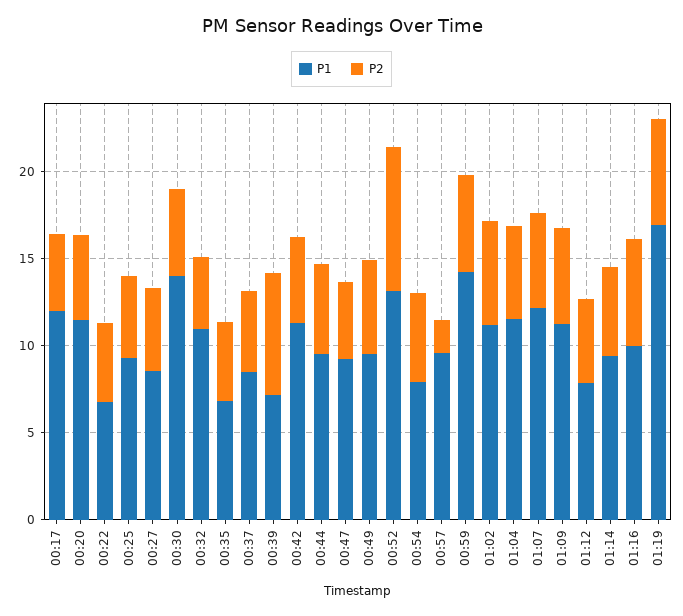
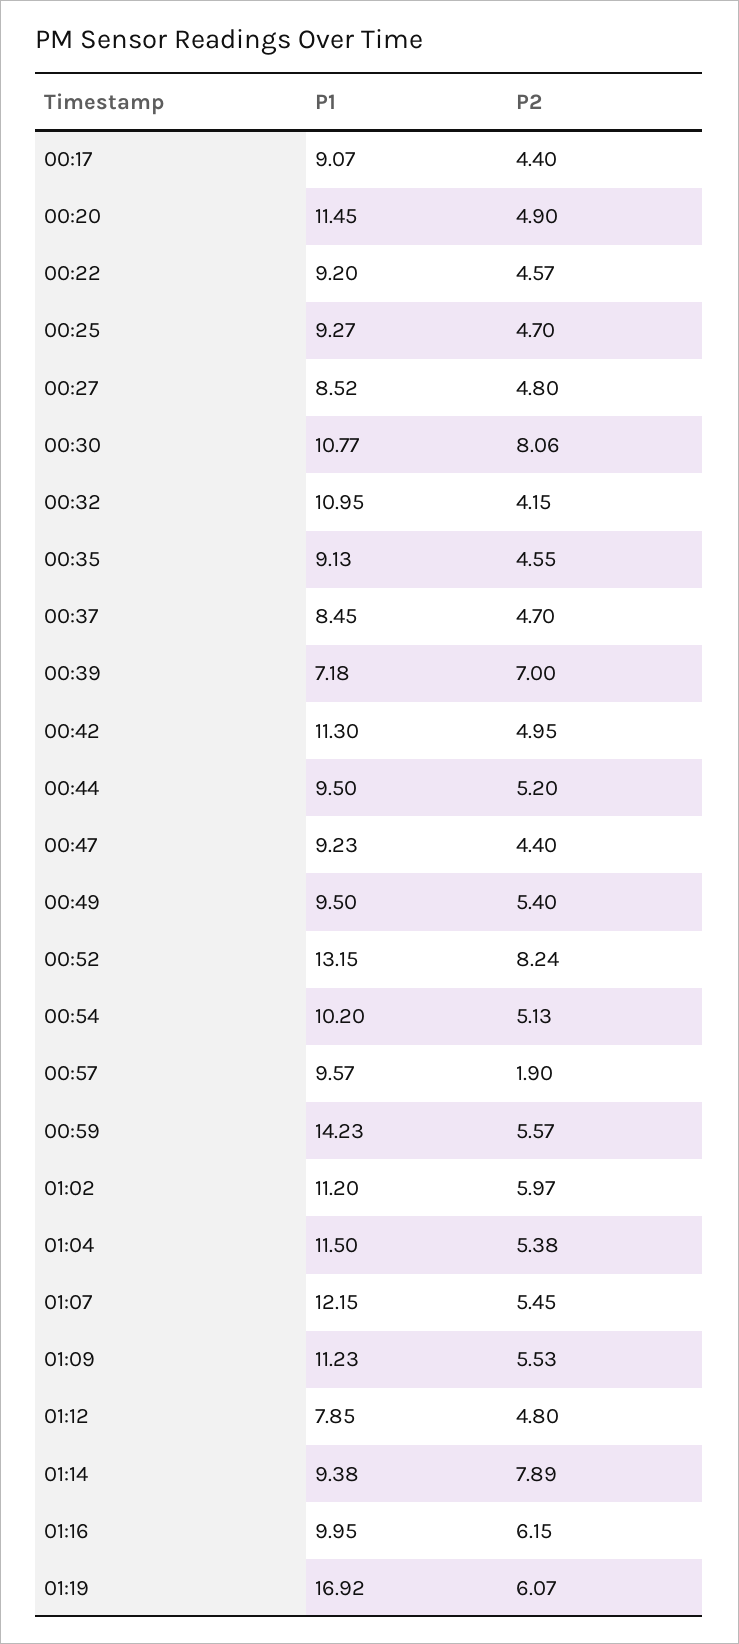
P1, 00:17: 12 -> 9.07
P1, 00:22: 7 -> 9.2
P1, 00:30: 14 -> 10.77
P2, 00:30: 5 -> 8.06
P1, 00:35: 7 -> 9.13
P1, 00:54: 8 -> 10.2
P2, 01:14: 5 -> 7.89

